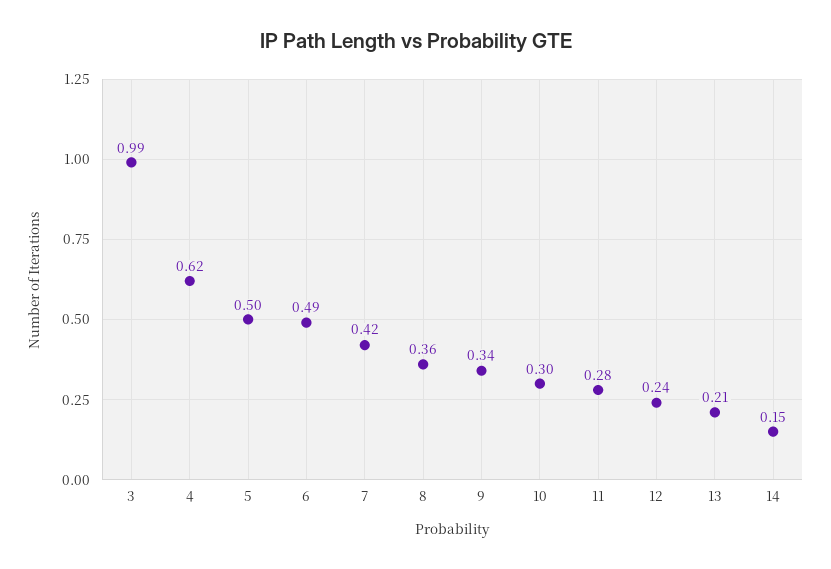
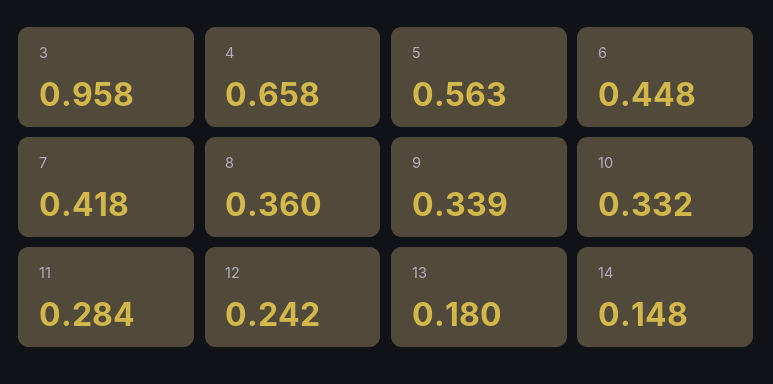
3: 0.99 -> 0.958
4: 0.62 -> 0.658
5: 0.5 -> 0.563
6: 0.49 -> 0.448
10: 0.3 -> 0.332
13: 0.21 -> 0.18

